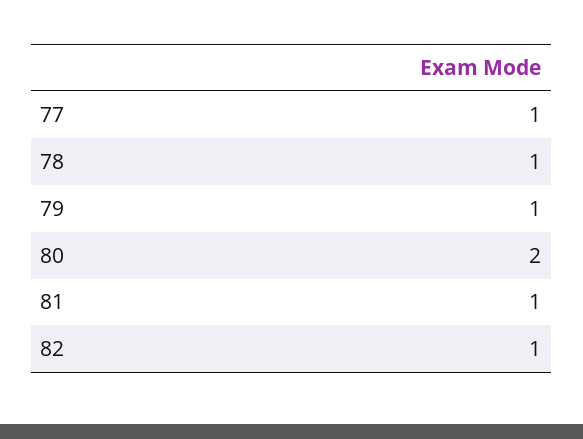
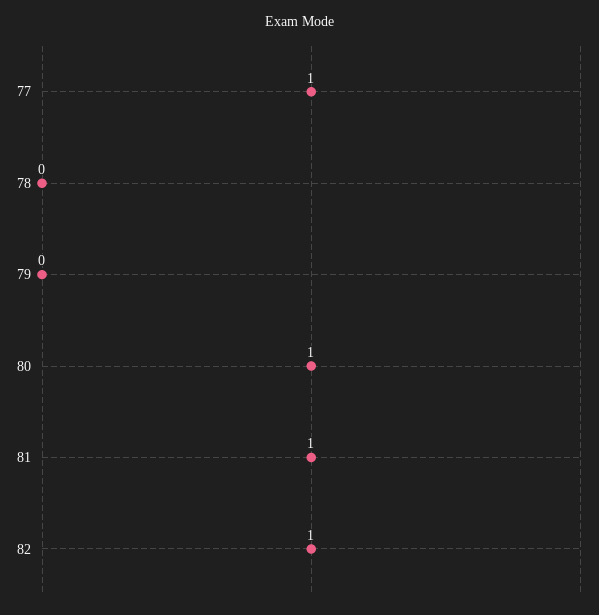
78: 1 -> 0
79: 1 -> 0
80: 2 -> 1

